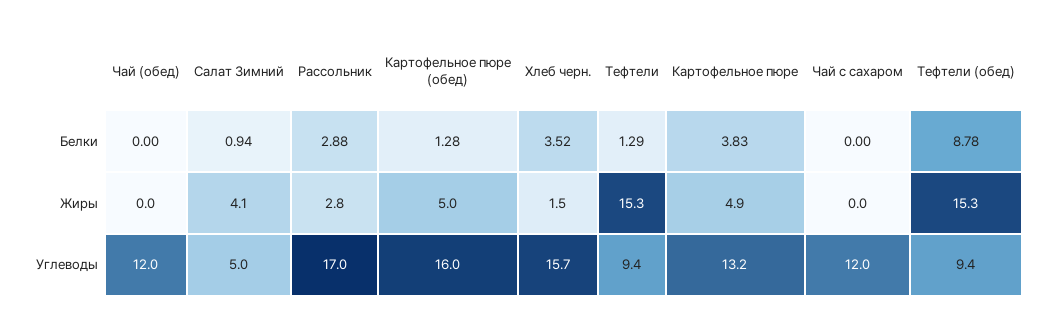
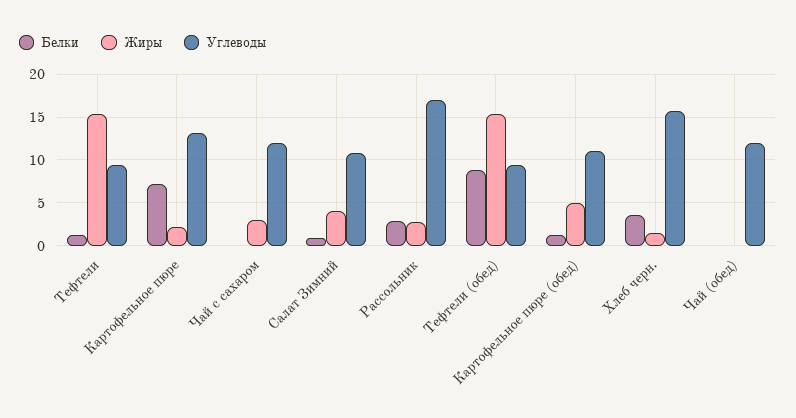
Белки, Картофельное пюре: 3.83 -> 7
Жиры, Картофельное пюре: 4.9 -> 2
Жиры, Чай с сахаром: 0 -> 3
Углеводы, Салат Зимний: 5 -> 11
Углеводы, Картофельное пюре (обед): 16 -> 11

